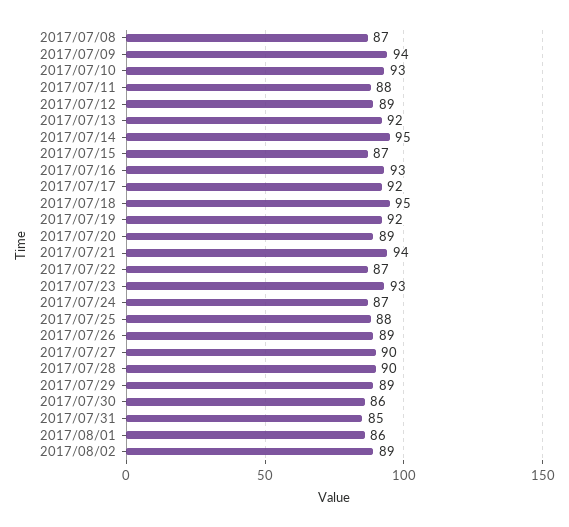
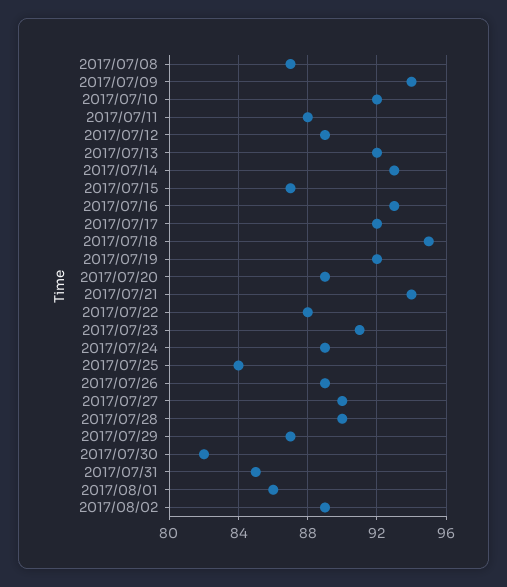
2017/07/10: 93 -> 92
2017/07/14: 95 -> 93
2017/07/22: 87 -> 88
2017/07/23: 93 -> 91
2017/07/24: 87 -> 89
2017/07/25: 88 -> 84
2017/07/29: 89 -> 87
2017/07/30: 86 -> 82

